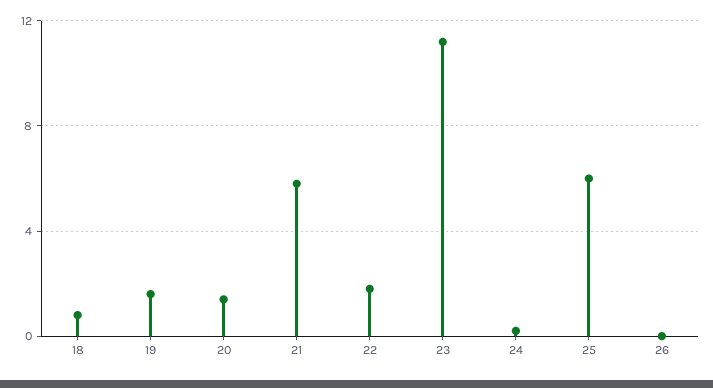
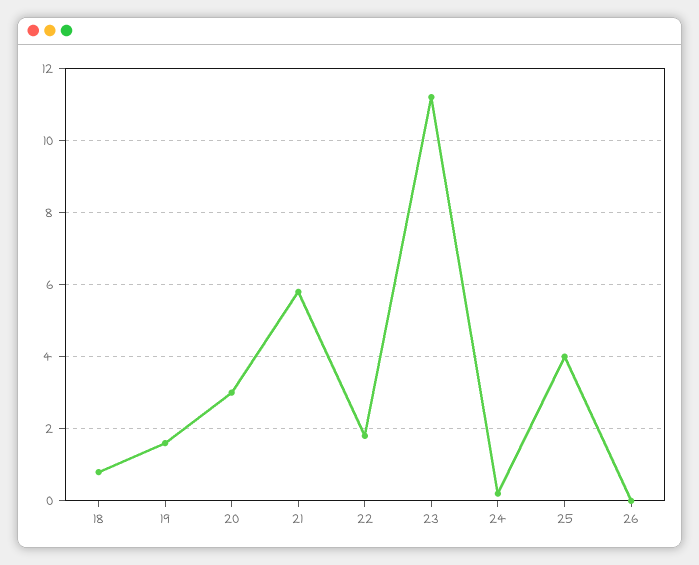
20: 1.5 -> 3
25: 6 -> 4

